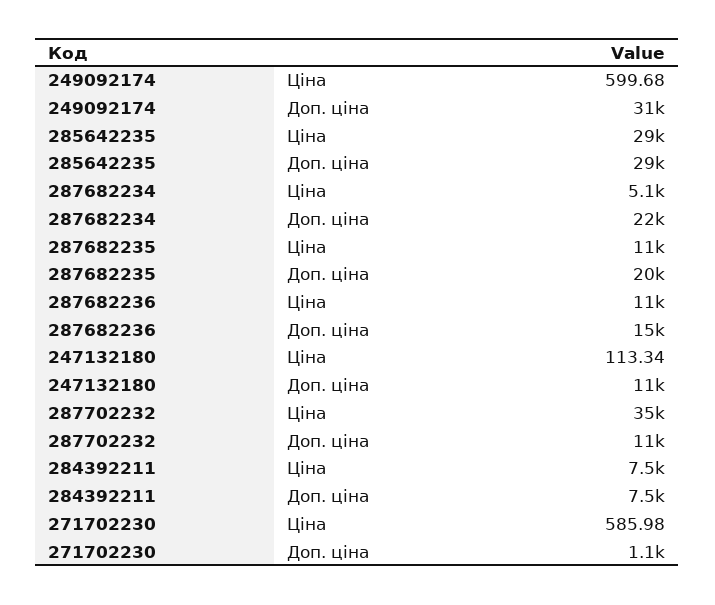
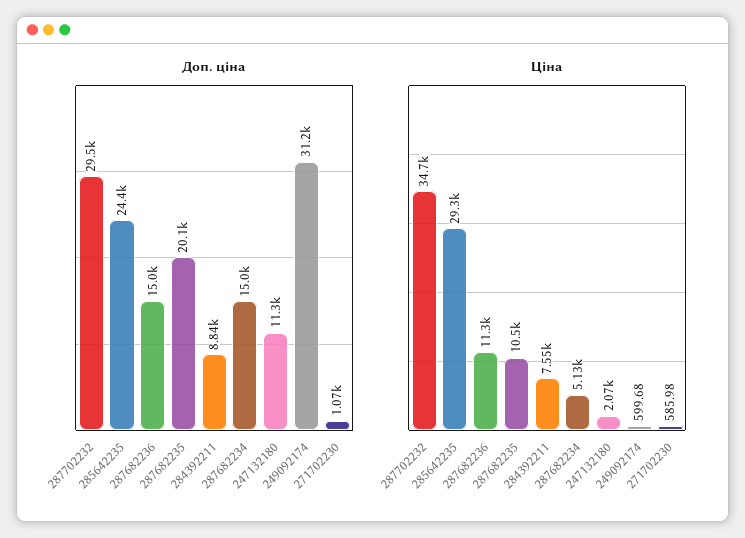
Доп. ціна, 285642235: 29000 -> 24400
Доп. ціна, 287682234: 22000 -> 15000
Ціна, 247132180: 113.34 -> 2070
Доп. ціна, 287702232: 11000 -> 29500
Доп. ціна, 284392211: 7500 -> 8840

